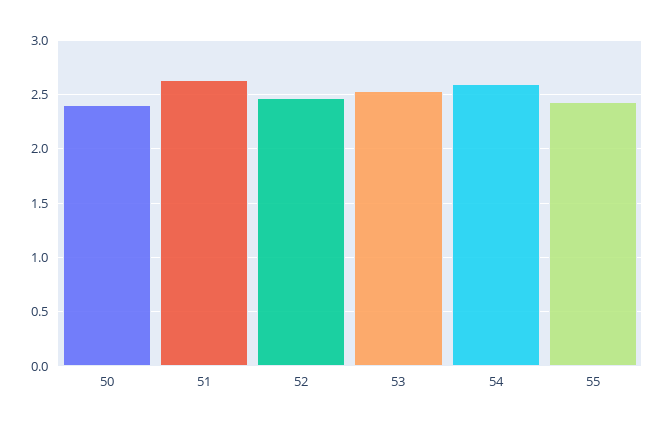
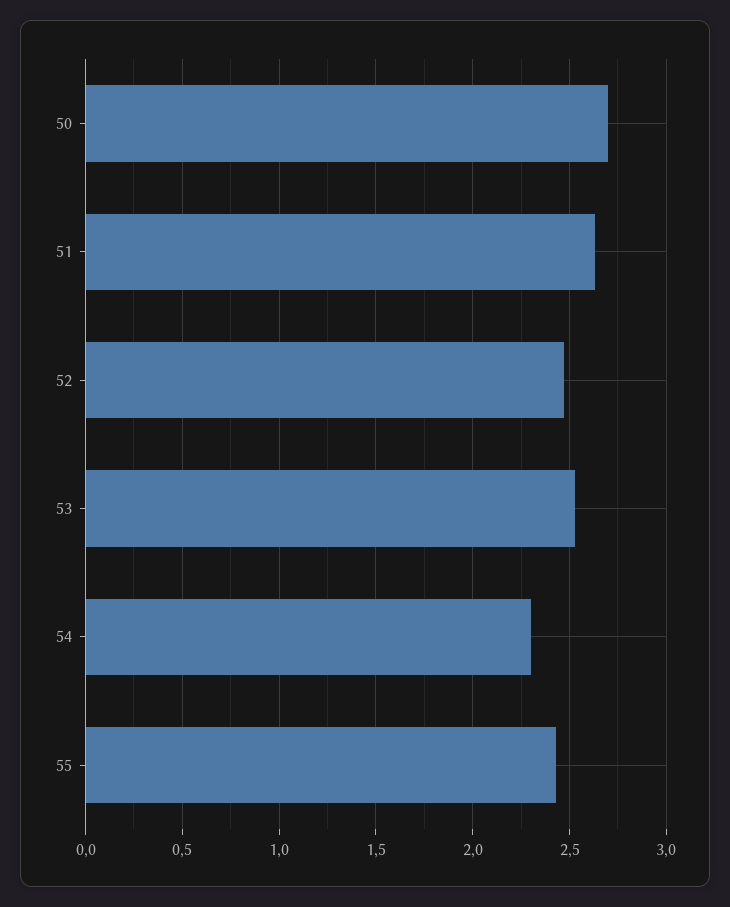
50: 2.4 -> 2.7
54: 2.6 -> 2.3

